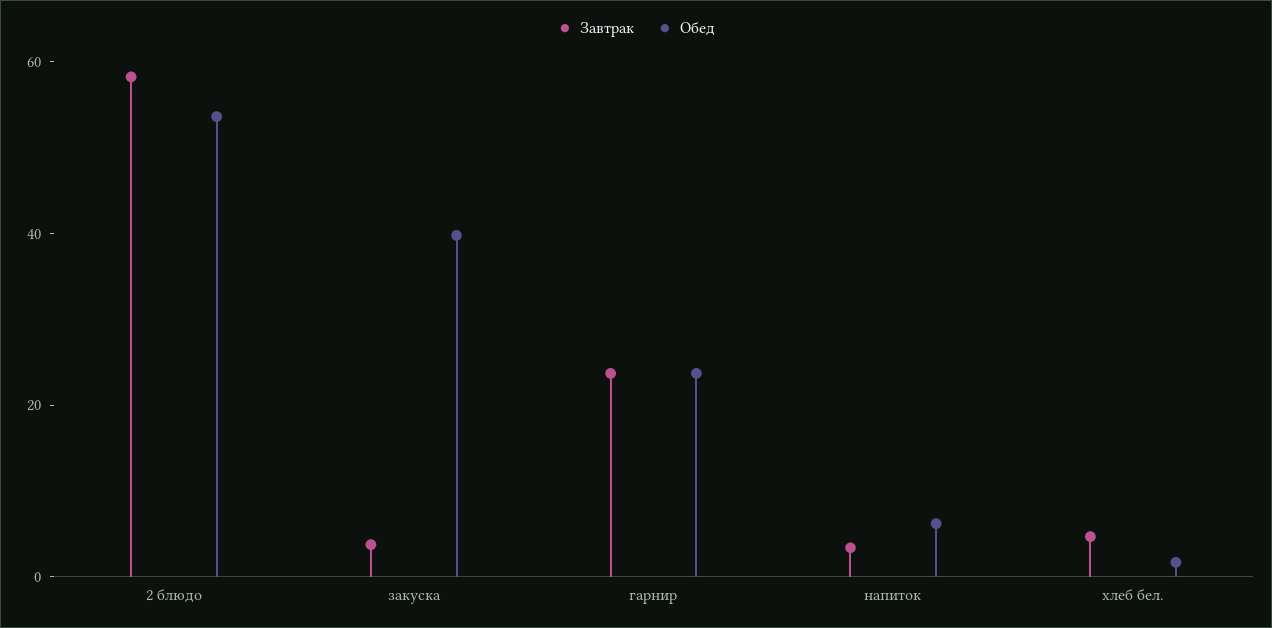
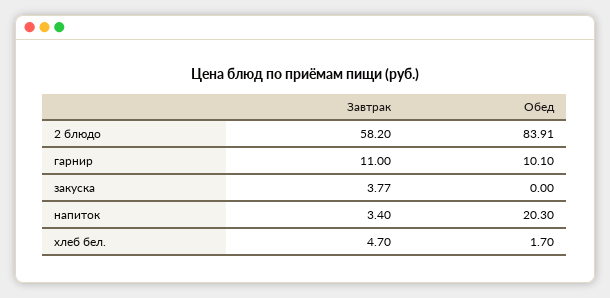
Обед, 2 блюдо: 55 -> 83.91
Обед, закуска: 40 -> 0
Завтрак, гарнир: 25 -> 11
Обед, гарнир: 25 -> 10.1
Обед, напиток: 5 -> 20.3

